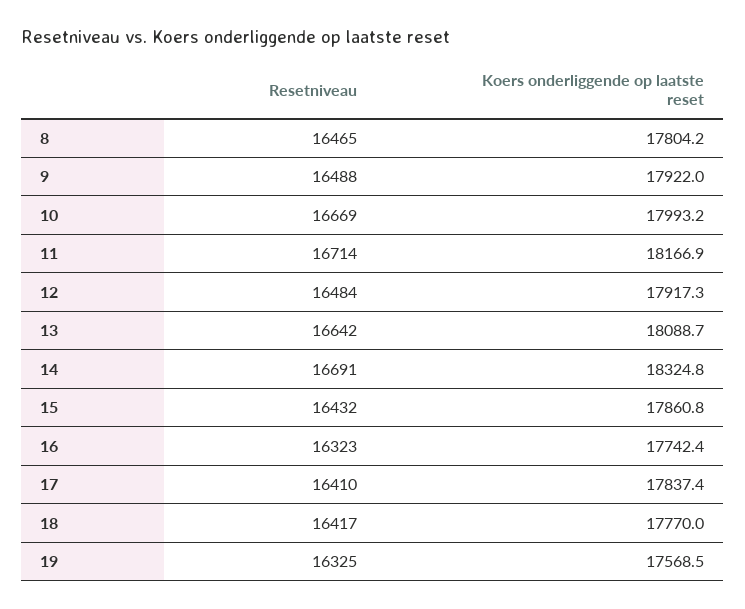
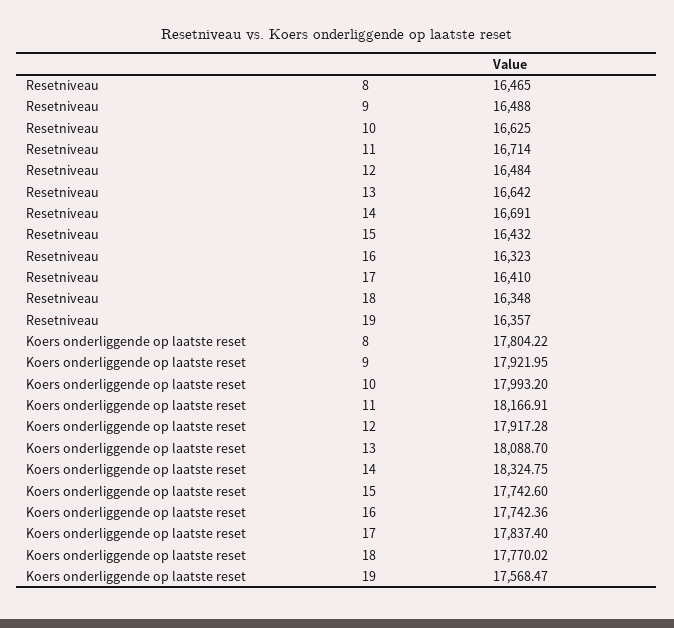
Resetniveau, 10: 16669 -> 16625
Koers onderliggende op laatste reset, 15: 17860.8 -> 17742.6
Resetniveau, 18: 16417 -> 16348
Resetniveau, 19: 16325 -> 16357

